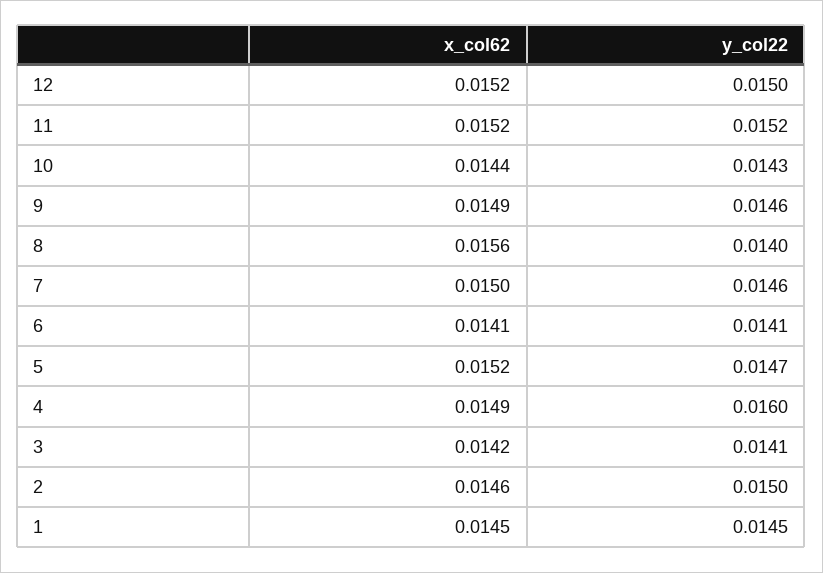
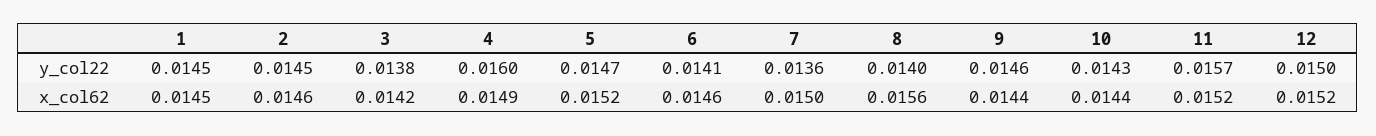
y_col22, 11: 0.0152 -> 0.0157
x_col62, 9: 0.0149 -> 0.0144
y_col22, 7: 0.0146 -> 0.0136
x_col62, 6: 0.0141 -> 0.0146
y_col22, 3: 0.0141 -> 0.0138
y_col22, 2: 0.015 -> 0.0145

